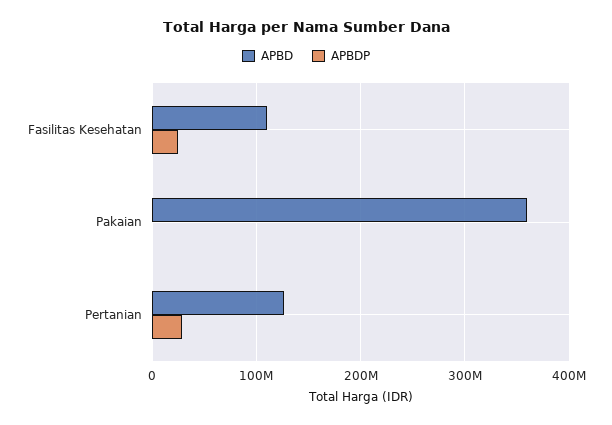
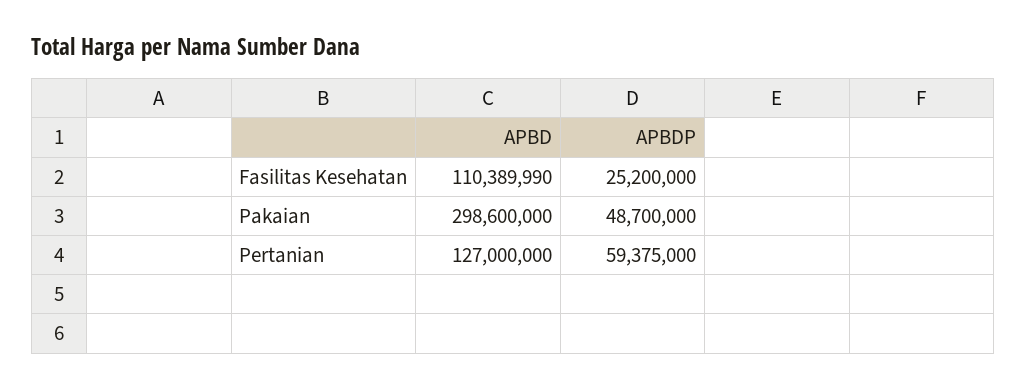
APBD, Pakaian: 360000000 -> 298600000
APBDP, Pakaian: 0 -> 48700000
APBDP, Pertanian: 30000000 -> 59375000

